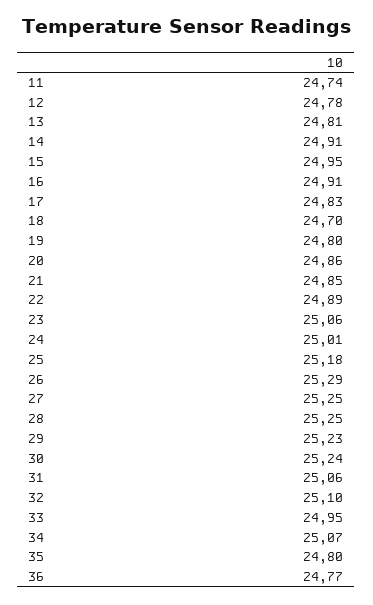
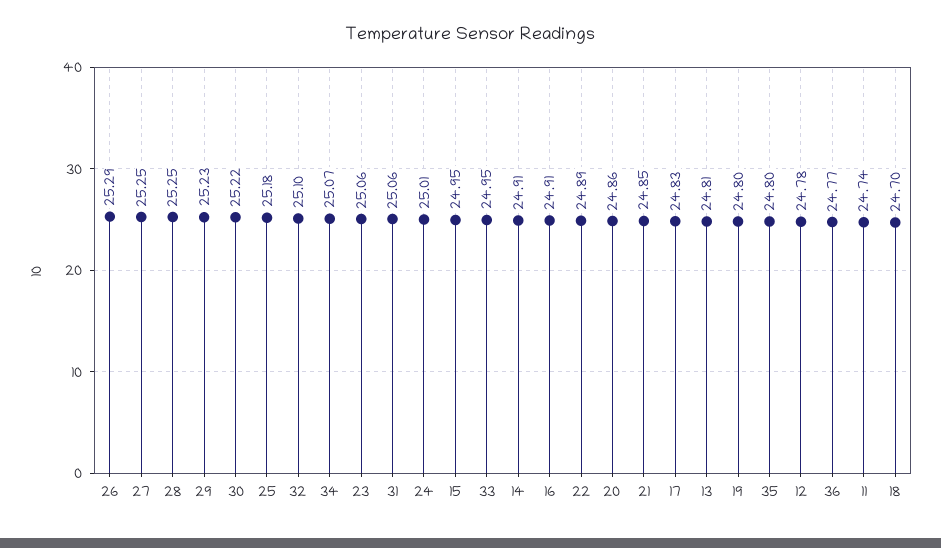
30: 25.24 -> 25.22

